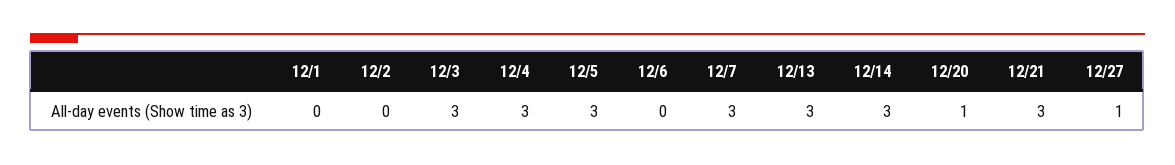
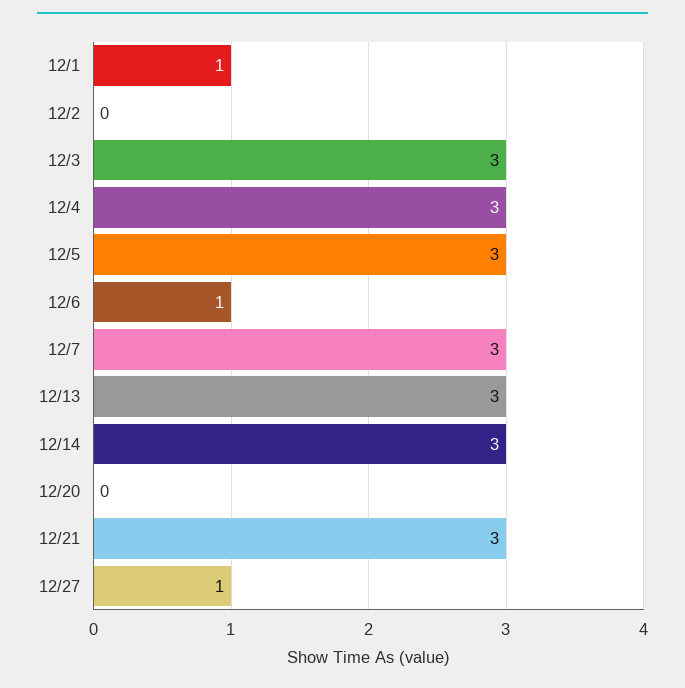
12/1: 0 -> 1
12/6: 0 -> 1
12/20: 1 -> 0

